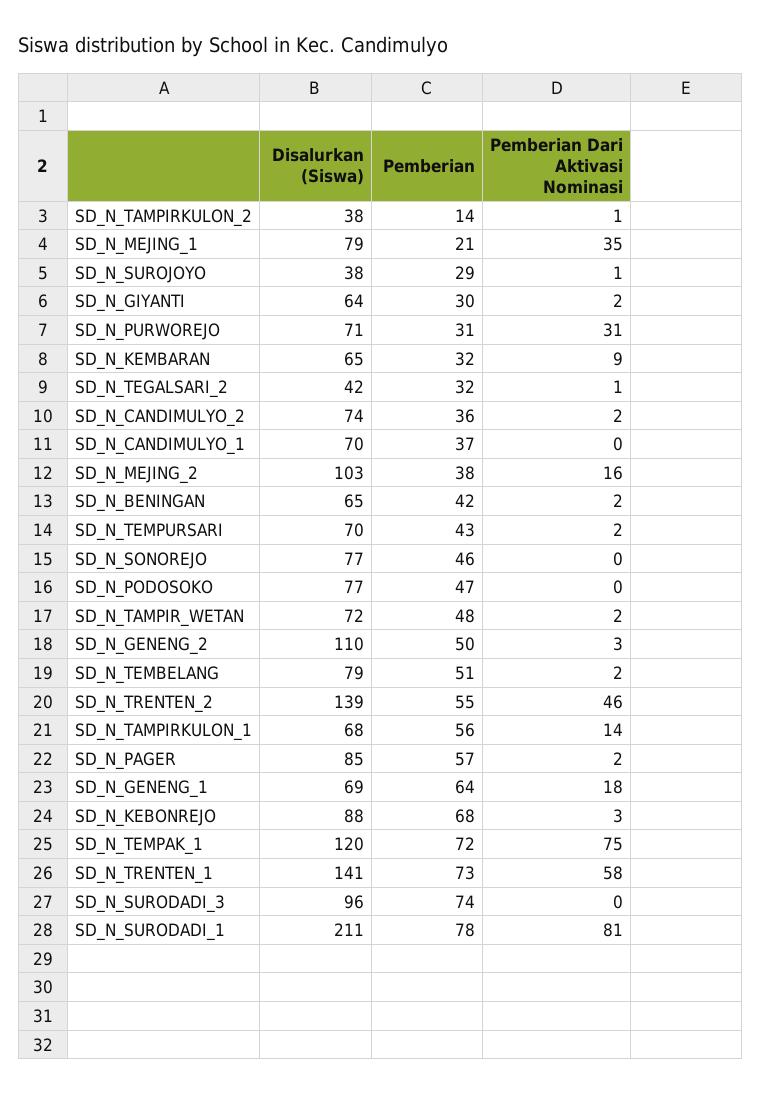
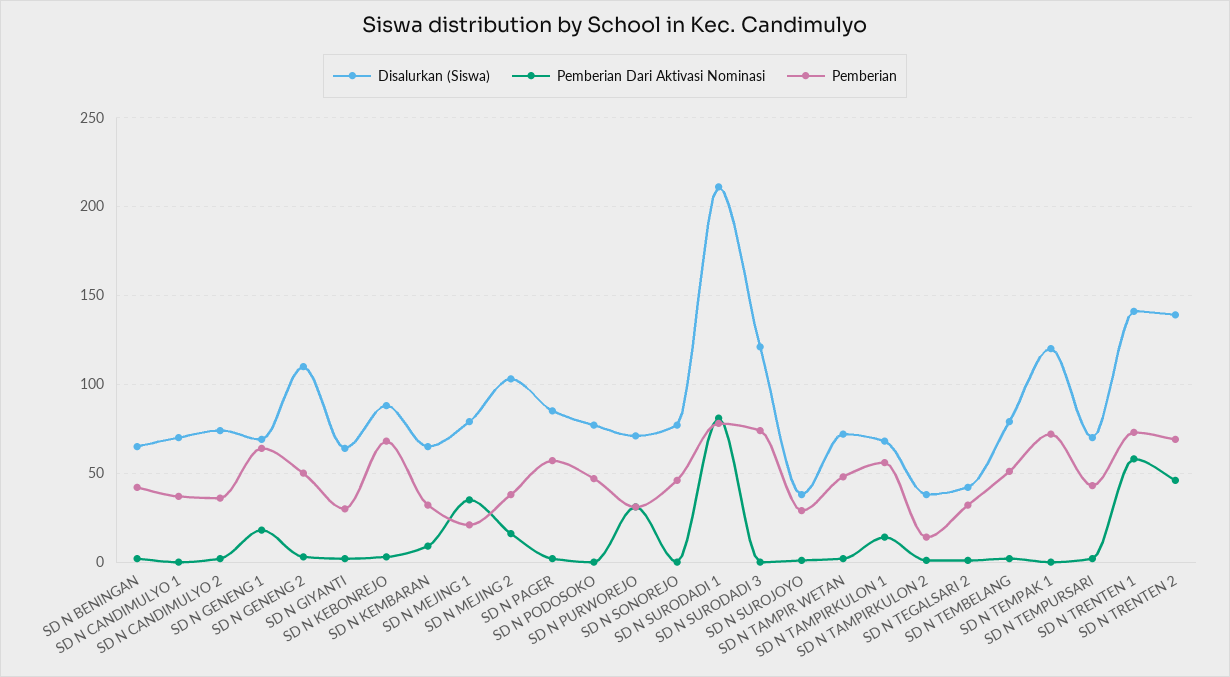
Pemberian, SD_N_TRENTEN_2: 55 -> 70
Pemberian Dari Aktivasi Nominasi, SD_N_TEMPAK_1: 75 -> 0
Disalurkan (Siswa), SD_N_SURODADI_3: 96 -> 120

